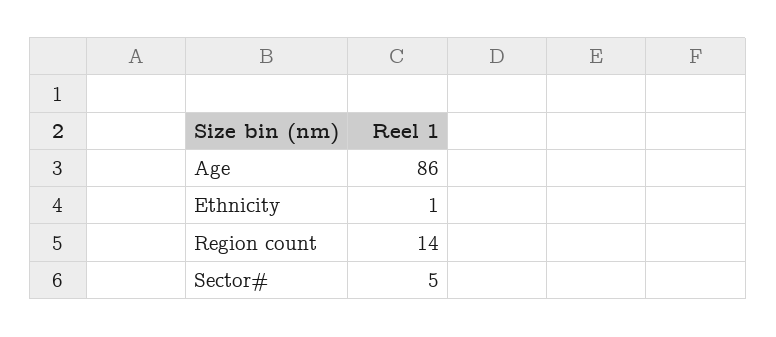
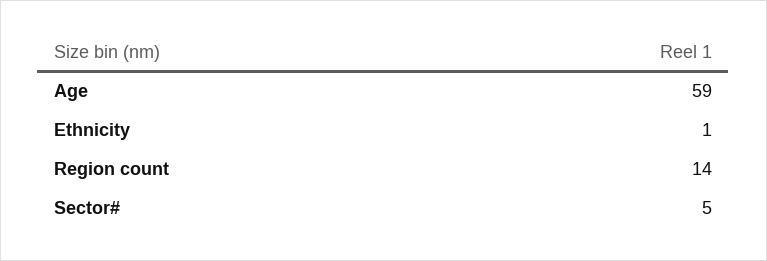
Age: 86 -> 59

